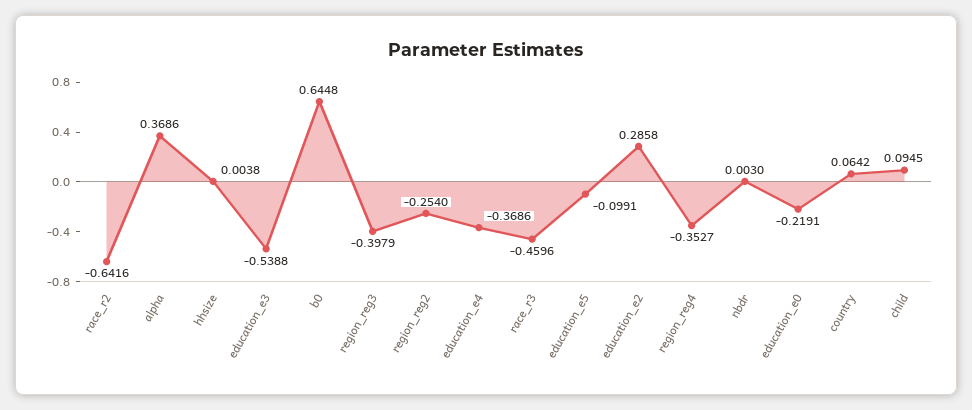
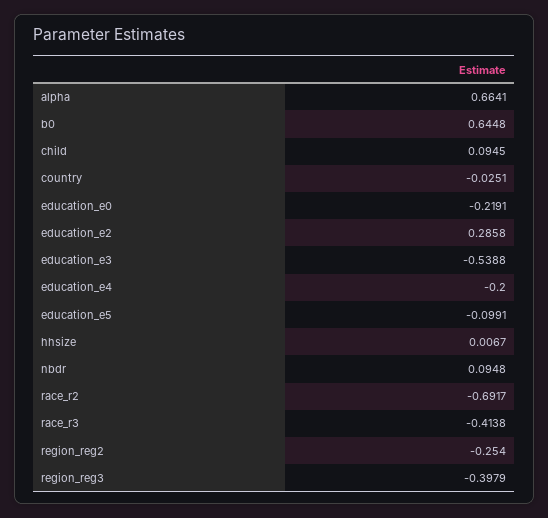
race_r2: -0.6416 -> -0.6917
alpha: 0.3686 -> 0.6641
hhsize: 0.0038 -> 0.0067
education_e4: -0.3686 -> -0.2
race_r3: -0.4596 -> -0.4138
region_reg4: -0.3527 -> none
nbdr: 0.003 -> 0.0948
country: 0.0642 -> -0.0251

